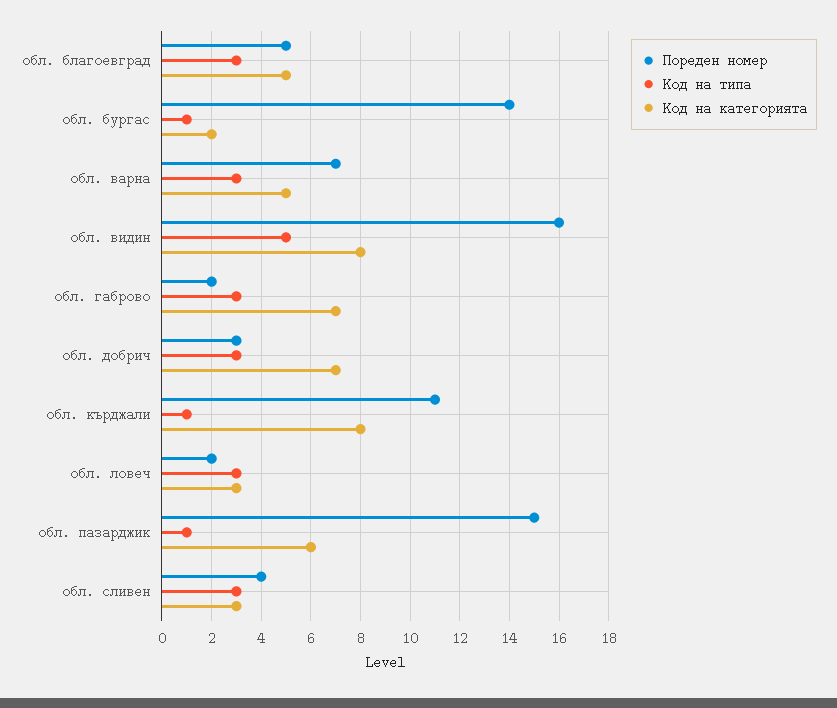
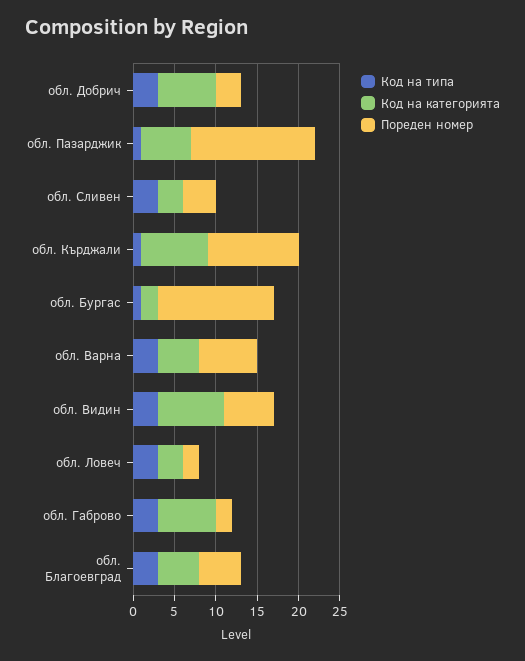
Пореден номер, обл. видин: 16 -> 6
Код на типа, обл. видин: 5 -> 3

